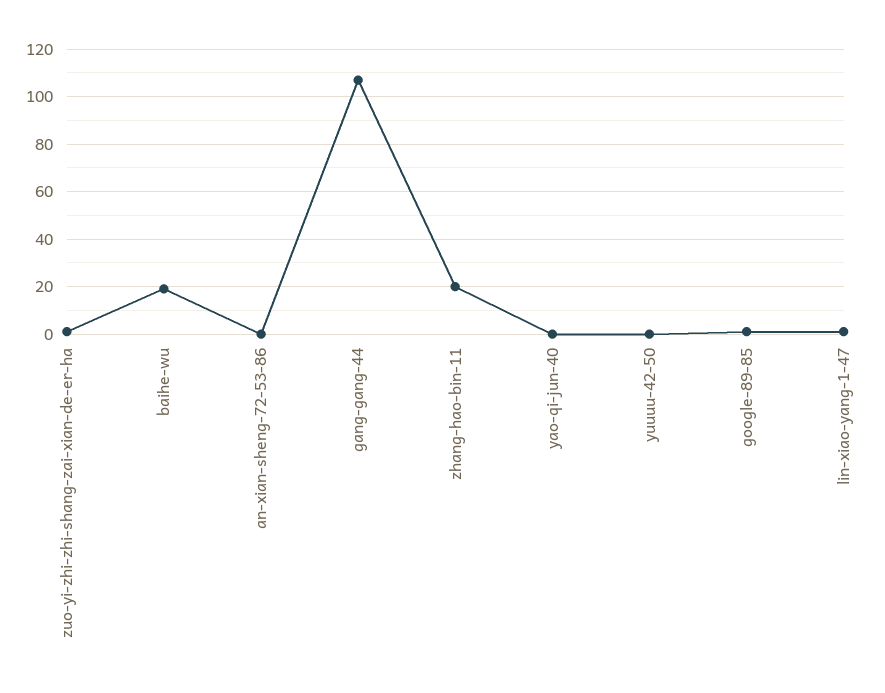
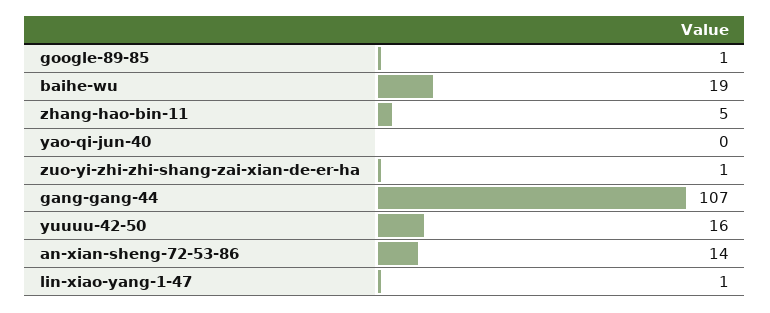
an-xian-sheng-72-53-86: 0 -> 14
zhang-hao-bin-11: 20 -> 5
yuuuu-42-50: 0 -> 16

